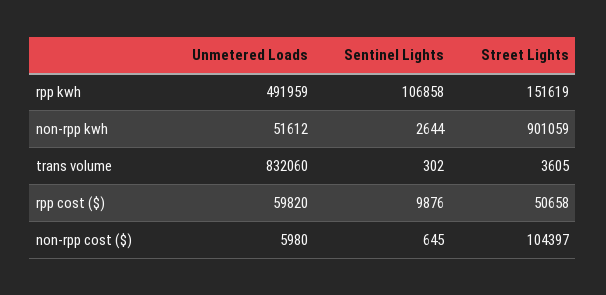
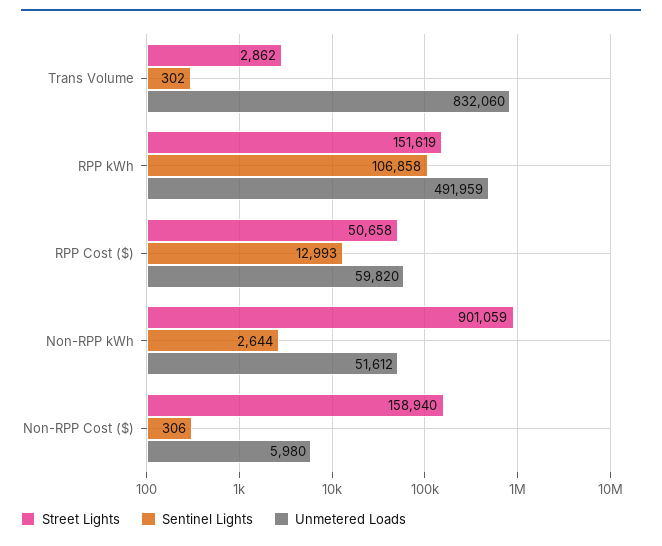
Street Lights, trans volume: 3605 -> 2862
Sentinel Lights, rpp cost ($): 9876 -> 12993
Sentinel Lights, non-rpp cost ($): 645 -> 306
Street Lights, non-rpp cost ($): 104397 -> 158940

